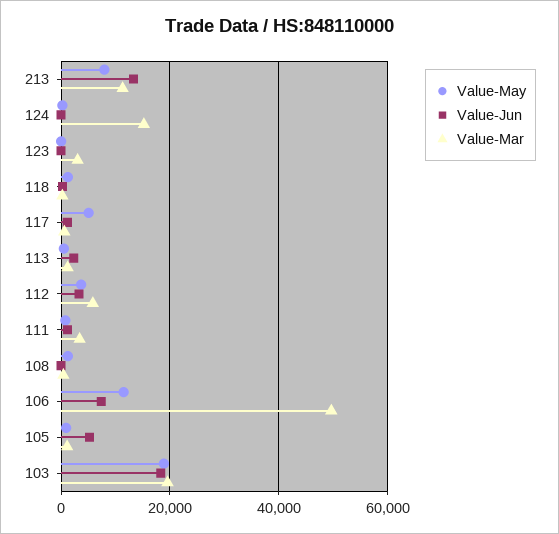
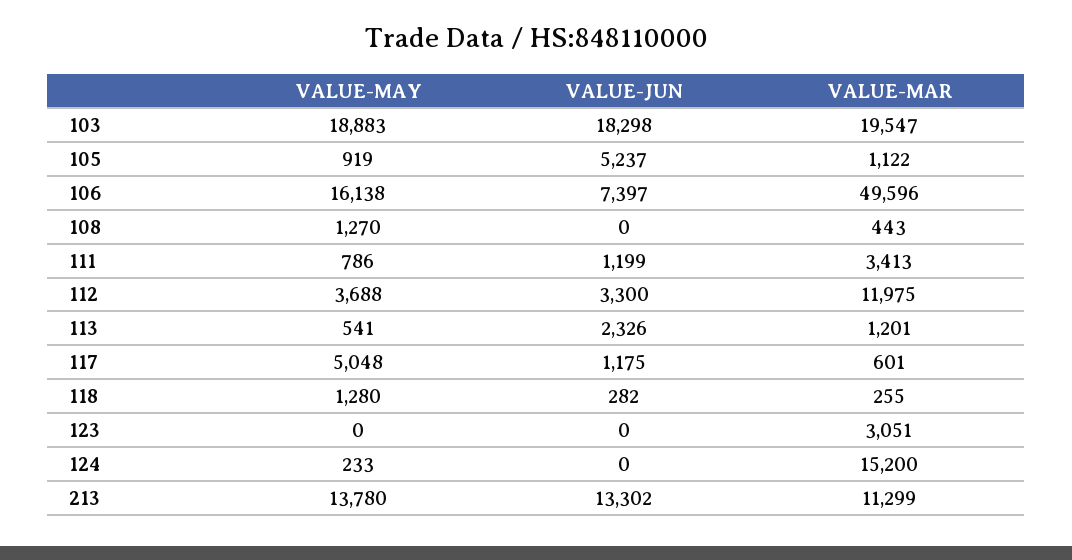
Value-May, 213: 8000 -> 13780
Value-Mar, 112: 6000 -> 11975
Value-May, 106: 12000 -> 16138

